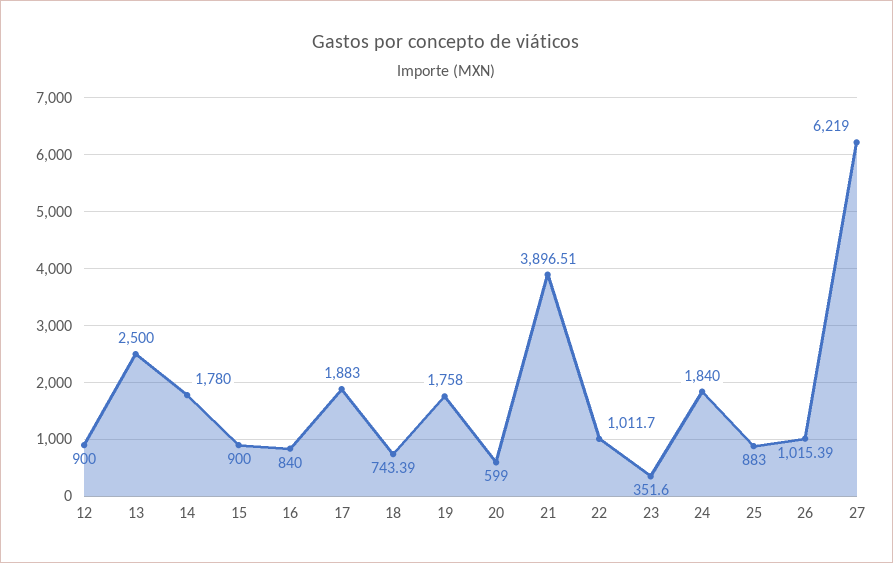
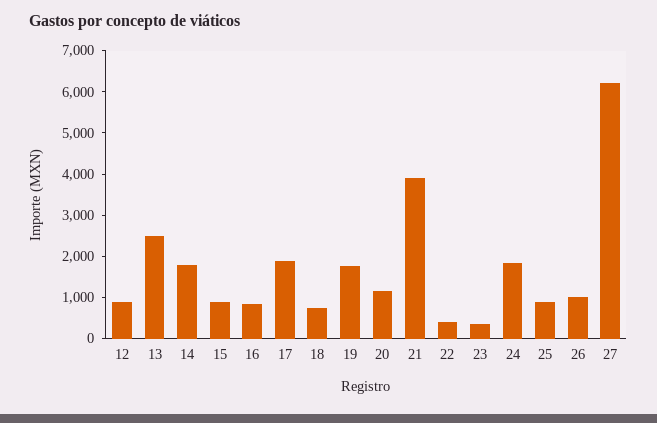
20: 599 -> 1200
22: 1011.7 -> 400

